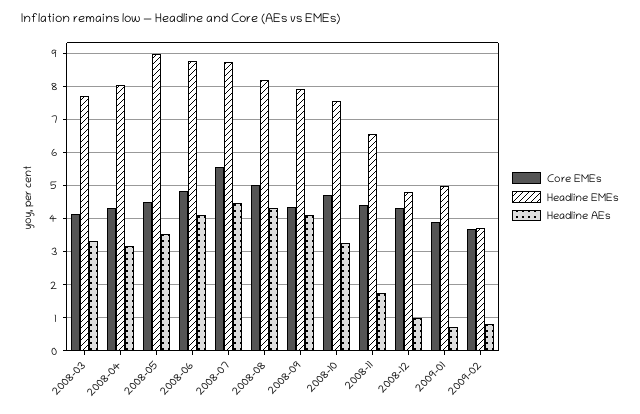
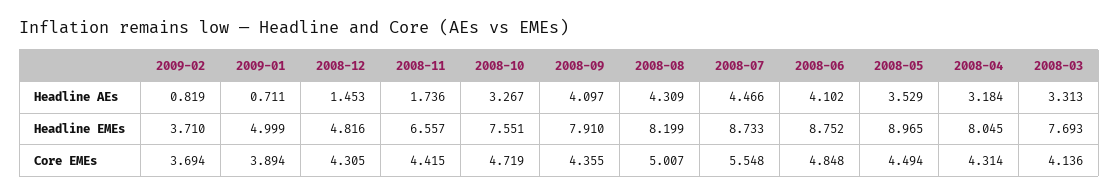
Headline AEs, 2008-12: 1 -> 1.453

